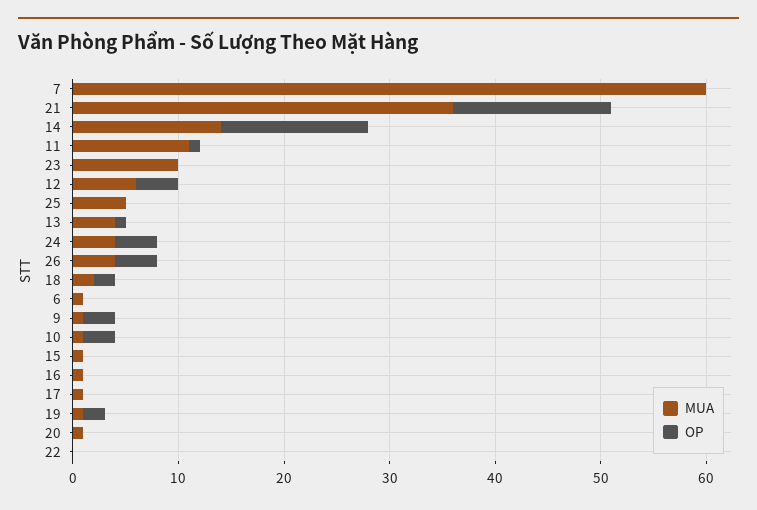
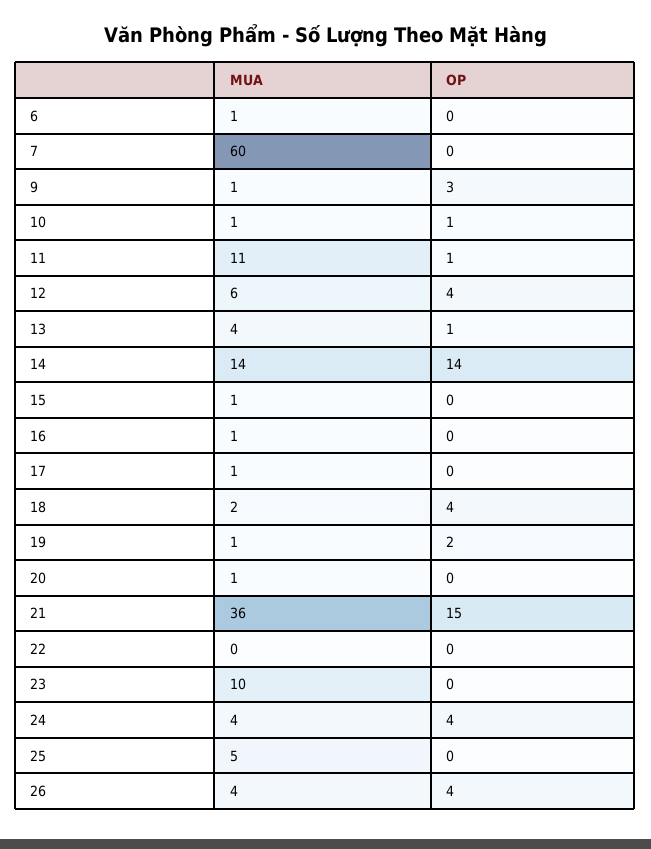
OP, 18: 2 -> 4
OP, 10: 3 -> 1

